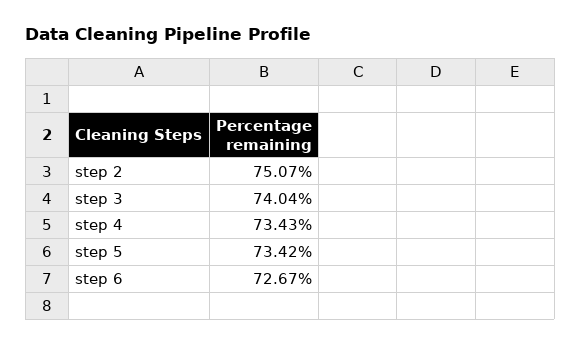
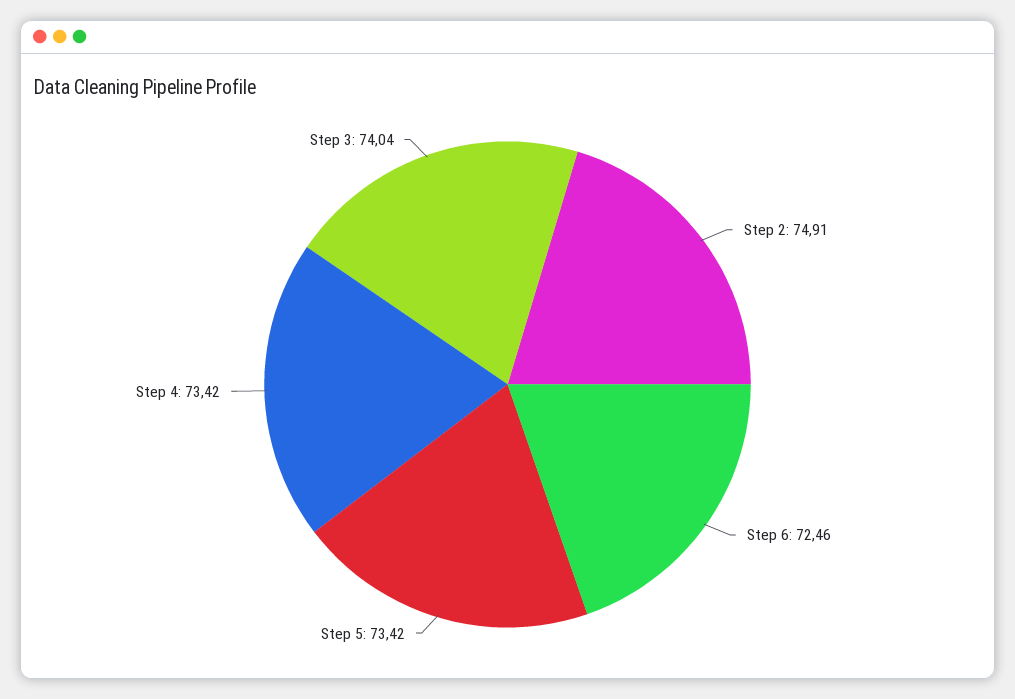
step 2: 75.07 -> 74.91
step 4: 73.43 -> 73.42
step 6: 72.67 -> 72.46

